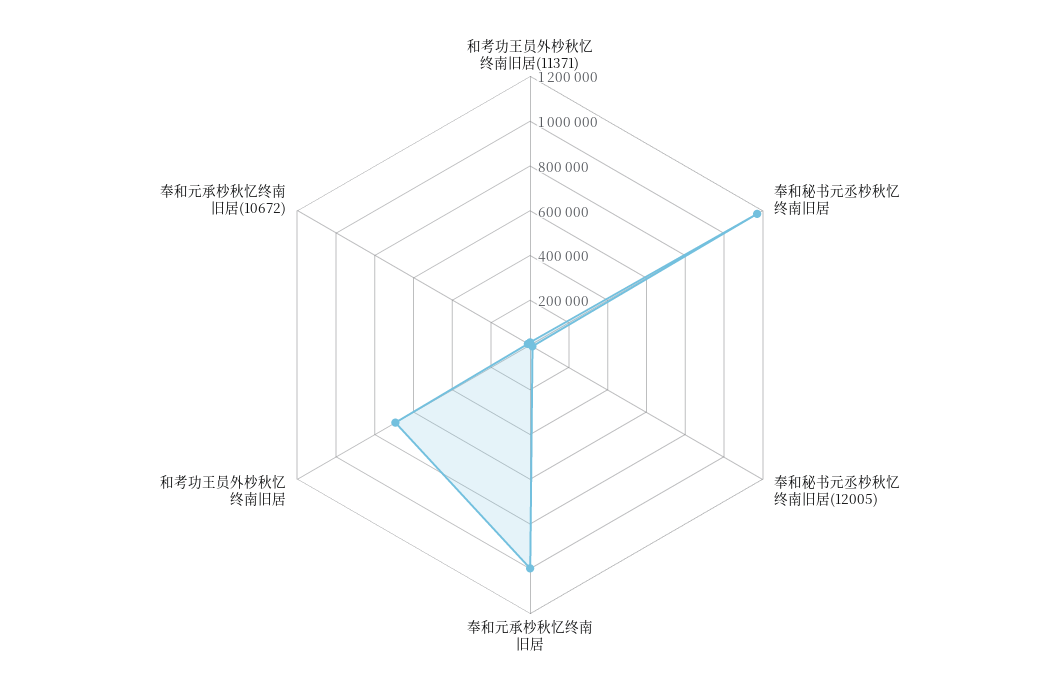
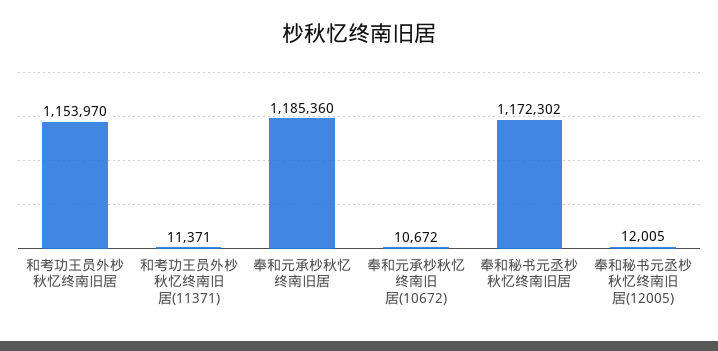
奉和元承杪秋忆终南旧居: 1000000 -> 1185360
和考功王员外杪秋忆终南旧居: 700000 -> 1153970

